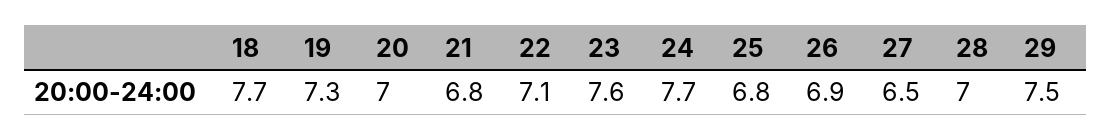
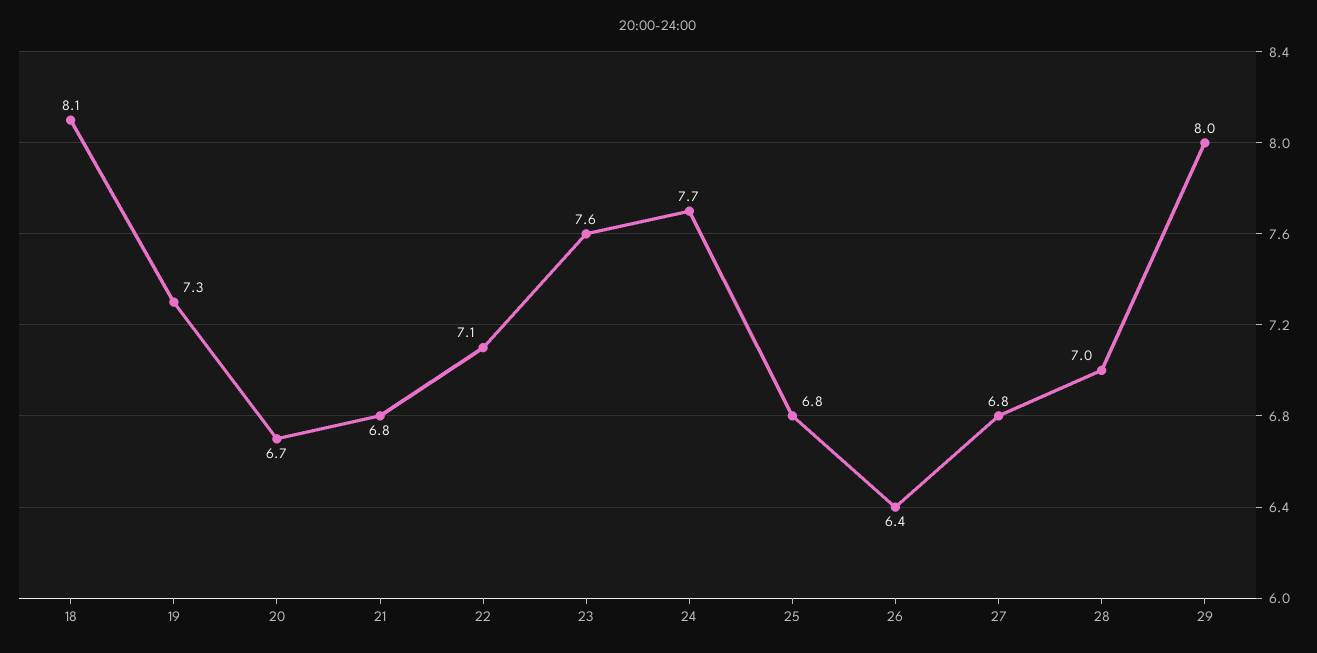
18: 7.7 -> 8.1
20: 7 -> 6.7
26: 6.9 -> 6.4
27: 6.5 -> 6.8
29: 7.5 -> 8

